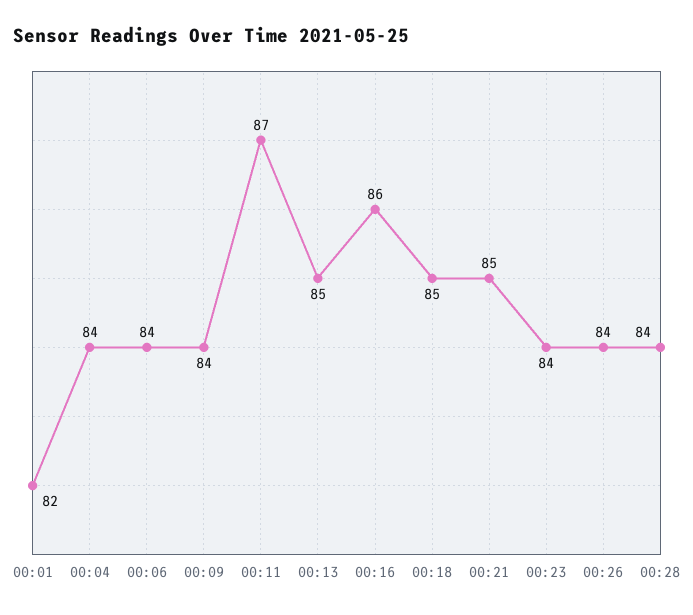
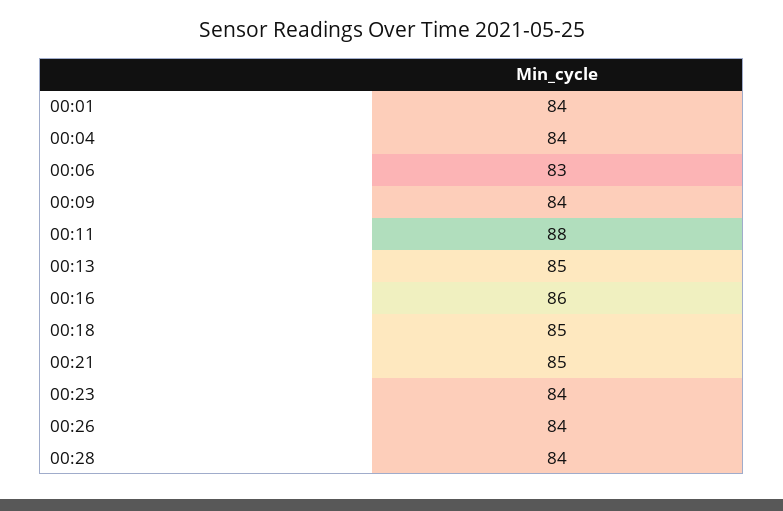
00:01: 82 -> 84
00:06: 84 -> 83
00:11: 87 -> 88

